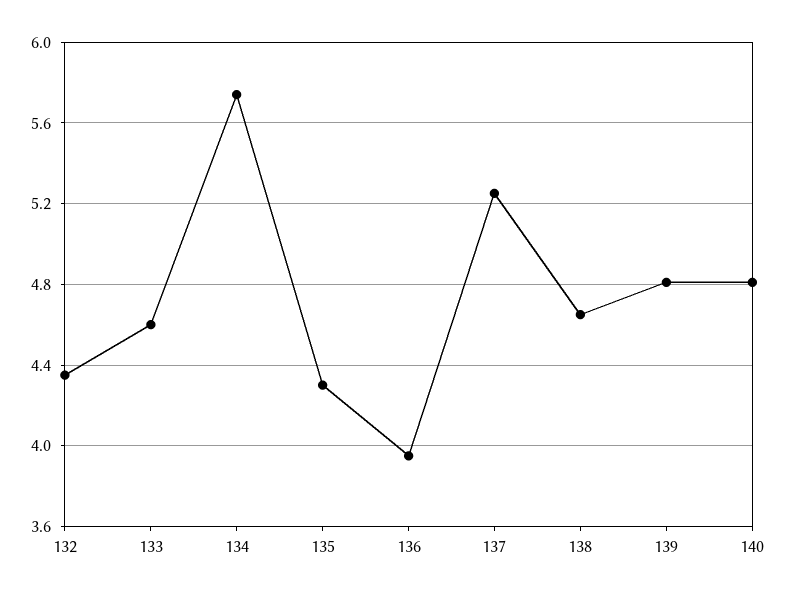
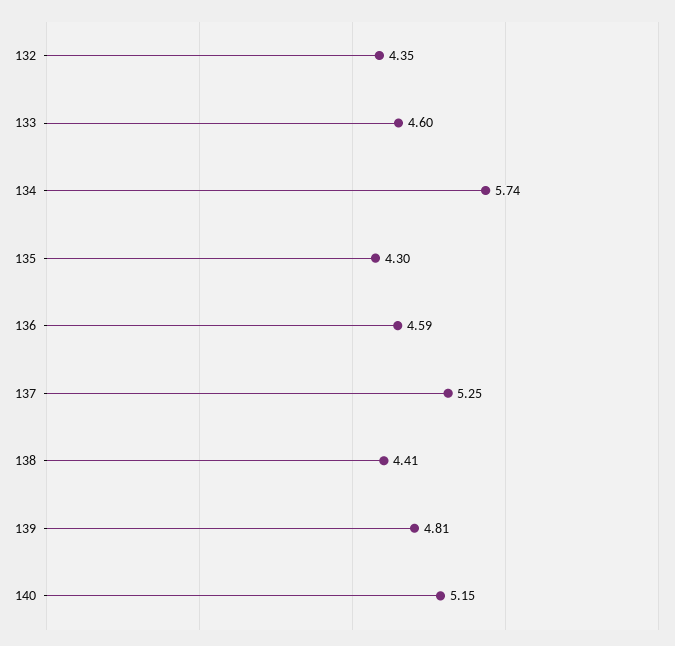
136: 3.95 -> 4.59
138: 4.65 -> 4.41
140: 4.8 -> 5.15

